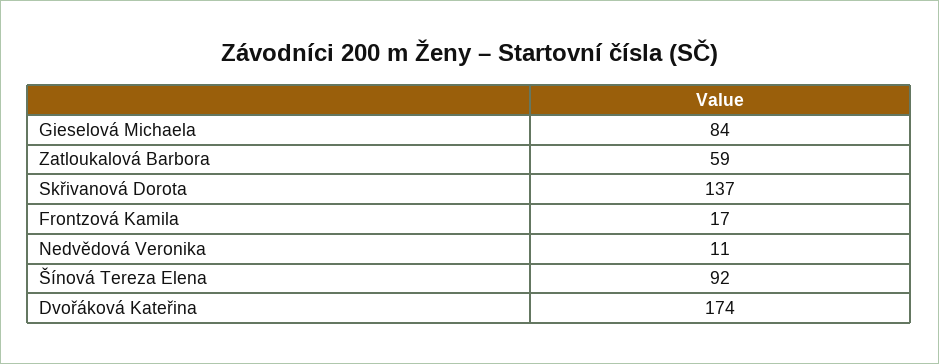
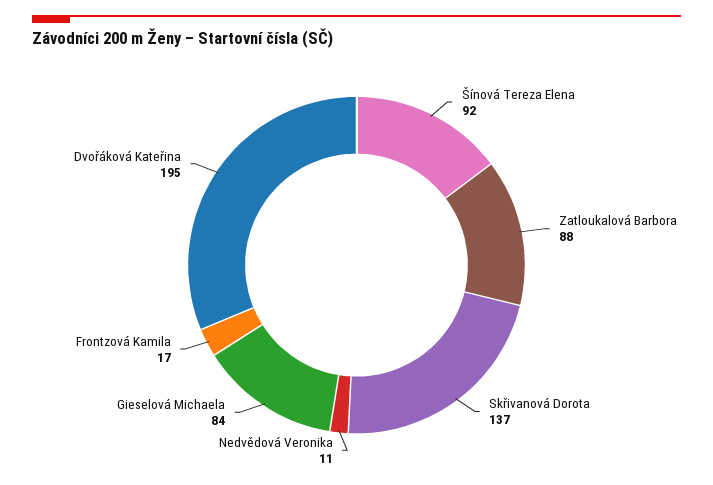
Zatloukalová Barbora: 59 -> 88
Dvořáková Kateřina: 174 -> 195

